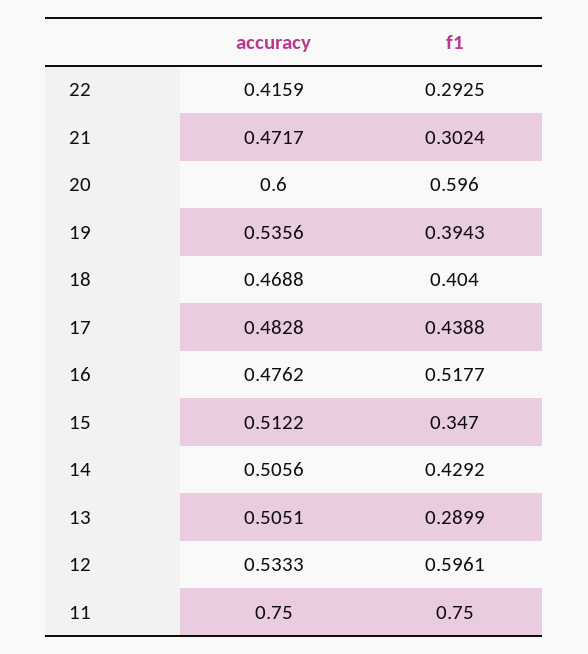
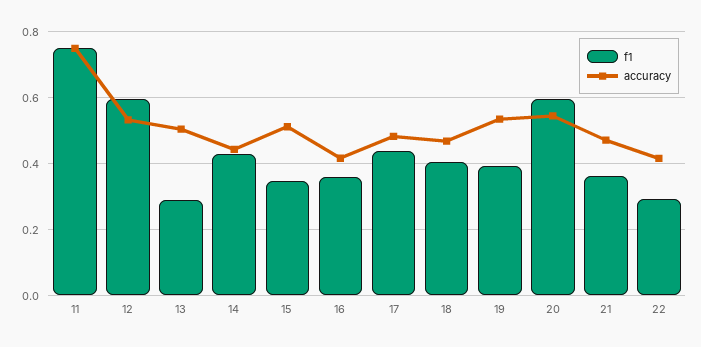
f1, 21: 0.3024 -> 0.36
accuracy, 20: 0.6 -> 0.54
accuracy, 16: 0.4762 -> 0.42
f1, 16: 0.5177 -> 0.36
accuracy, 14: 0.5056 -> 0.44

